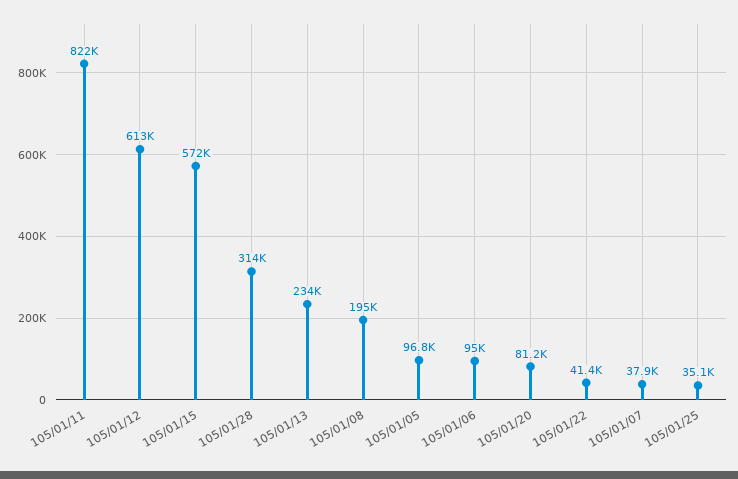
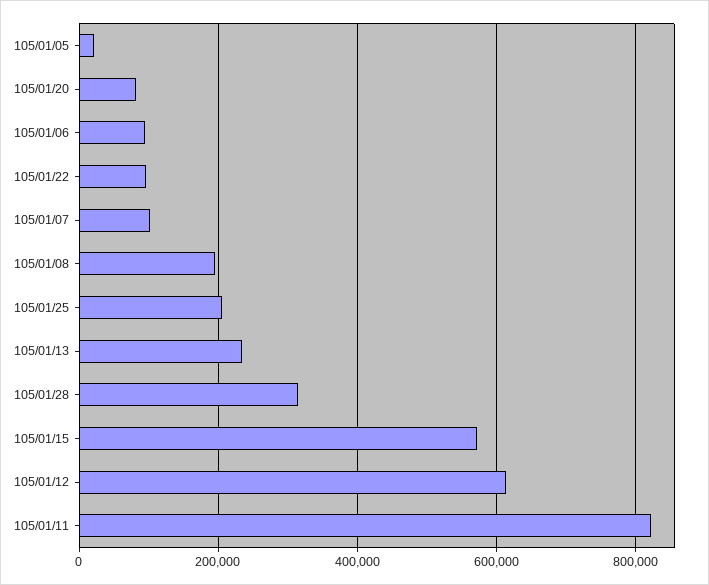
105/01/05: 96800 -> 20000
105/01/22: 41400 -> 100000
105/01/07: 37900 -> 100000
105/01/25: 35100 -> 200000

